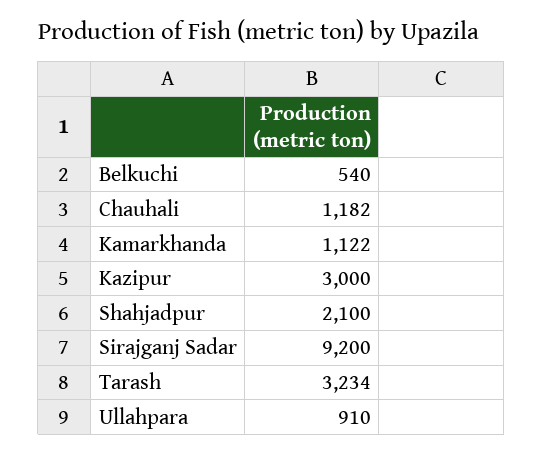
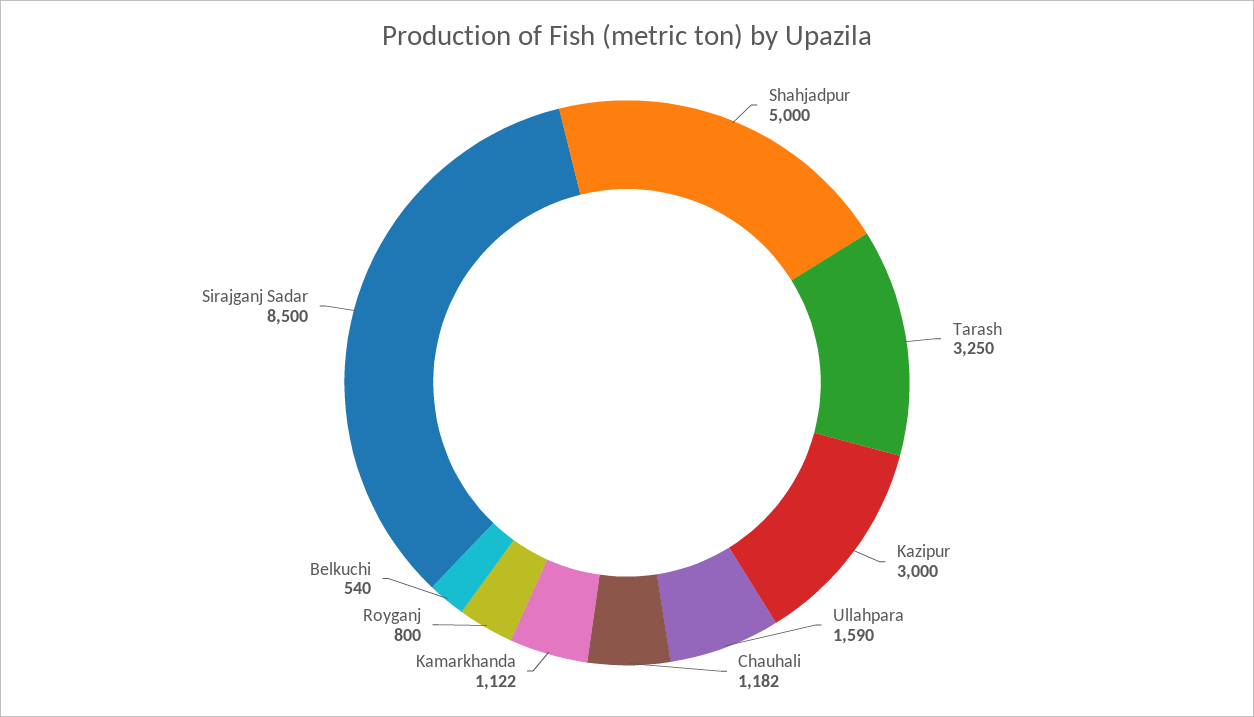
Shahjadpur: 2100 -> 5000
Sirajganj Sadar: 9200 -> 8500
Tarash: 3234 -> 3250
Ullahpara: 910 -> 1590
Royganj: none -> 800

